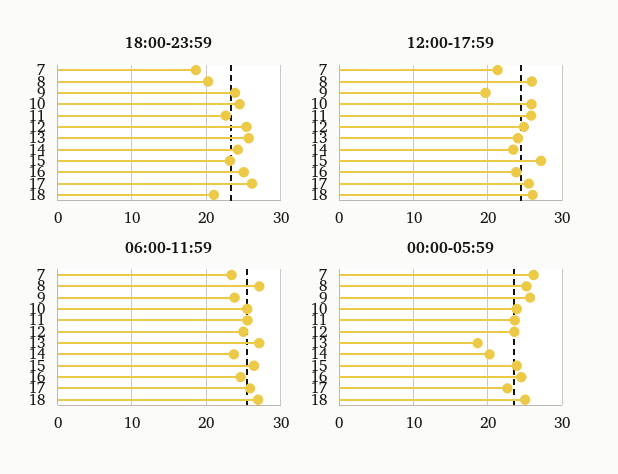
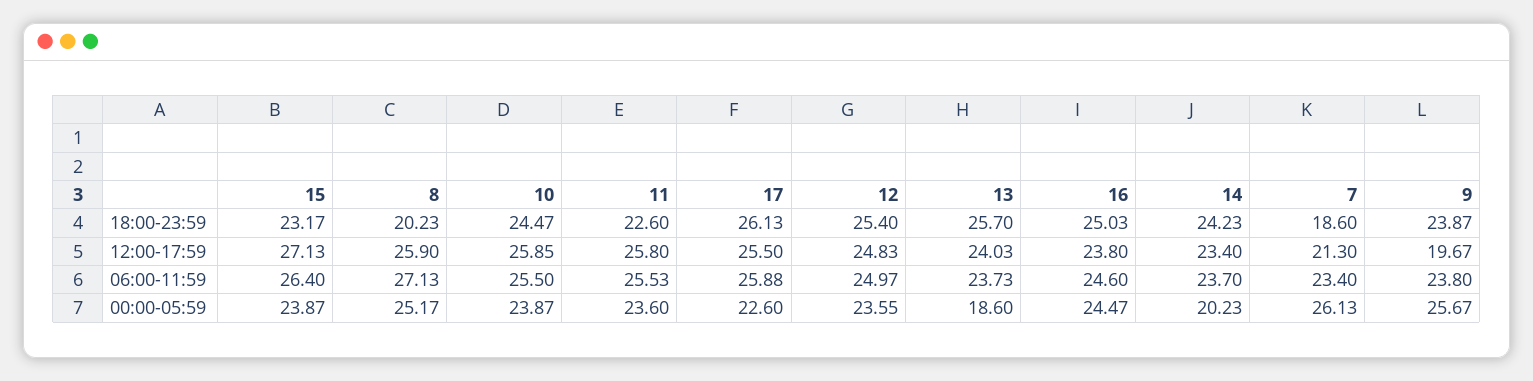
18:00-23:59, 18: 21 -> none
12:00-17:59, 18: 26 -> none
06:00-11:59, 13: 27 -> 23.73
06:00-11:59, 18: 27 -> none
00:00-05:59, 18: 25 -> none

